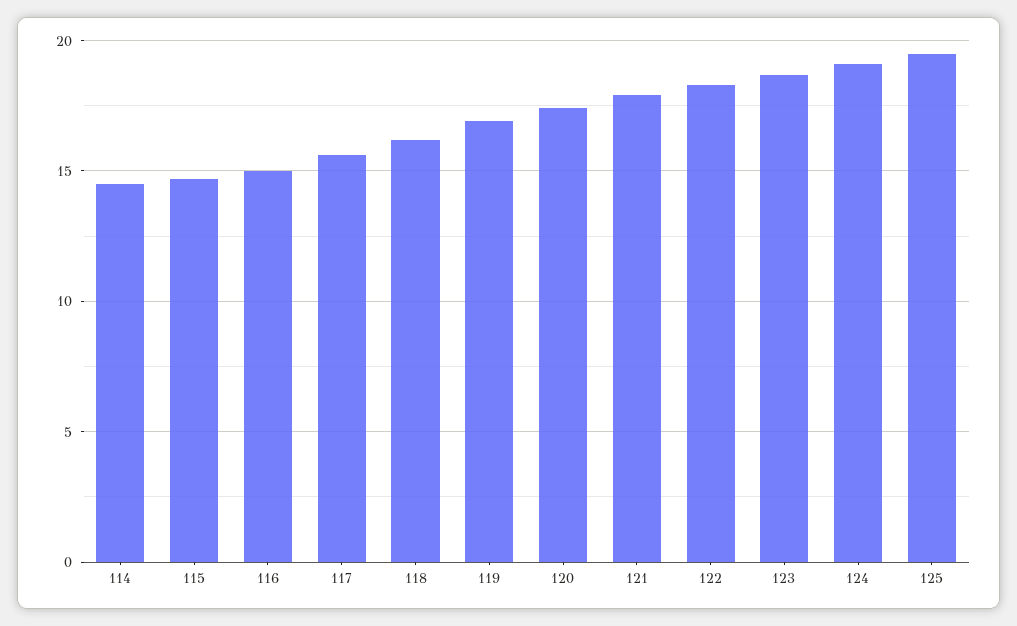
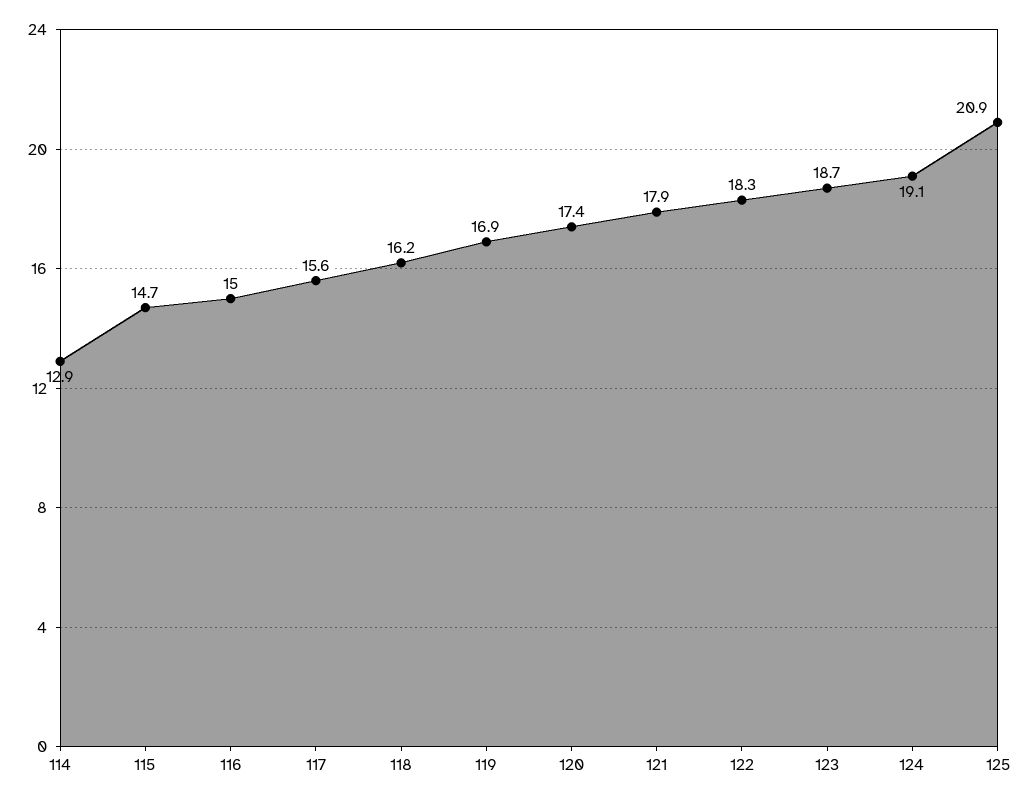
114: 14.5 -> 12.9
125: 19.5 -> 20.9

